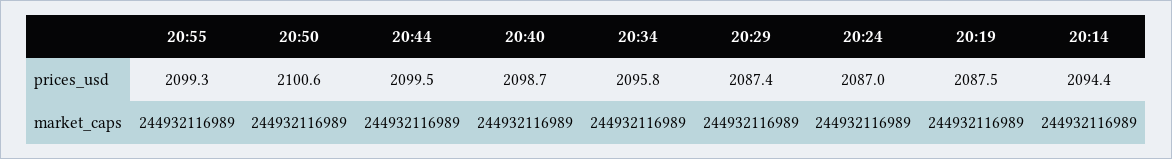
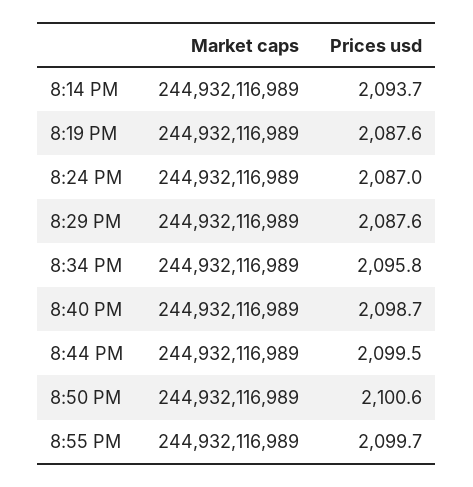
20:55, prices_usd: 2099.3 -> 2099.7
20:29, prices_usd: 2087.4 -> 2087.6
20:19, prices_usd: 2087.5 -> 2087.6
20:14, prices_usd: 2094.4 -> 2093.7

